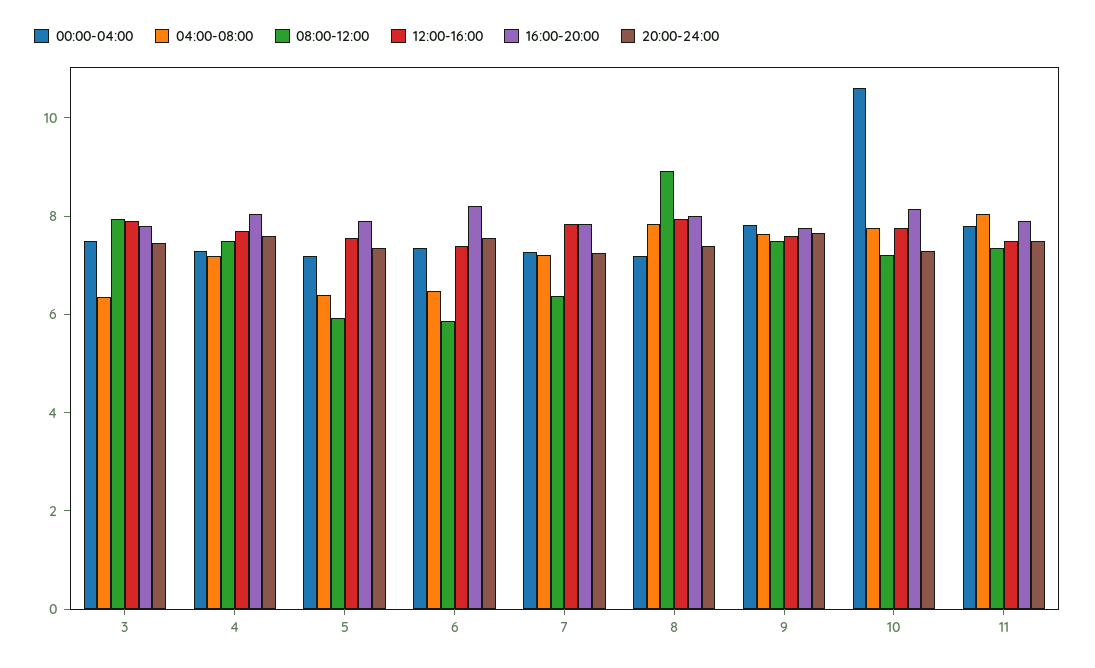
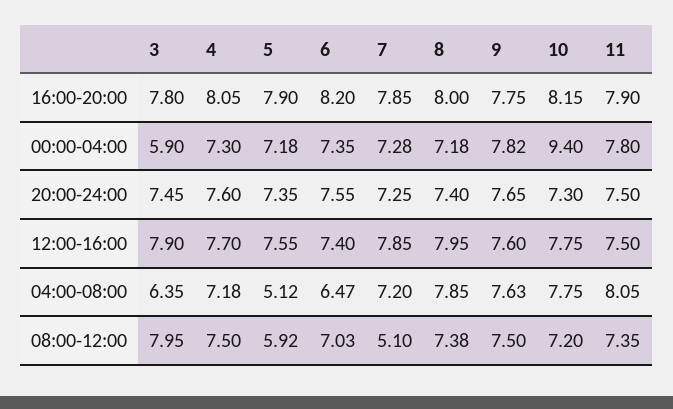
00:00-04:00, 3: 7.5 -> 5.9
04:00-08:00, 5: 6.5 -> 5.12
08:00-12:00, 6: 6 -> 7.03
08:00-12:00, 7: 6.5 -> 5.1
08:00-12:00, 8: 9 -> 7.38
00:00-04:00, 10: 10.5 -> 9.4

